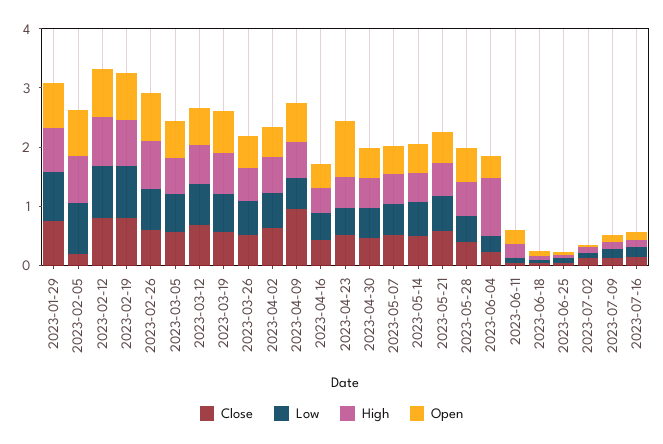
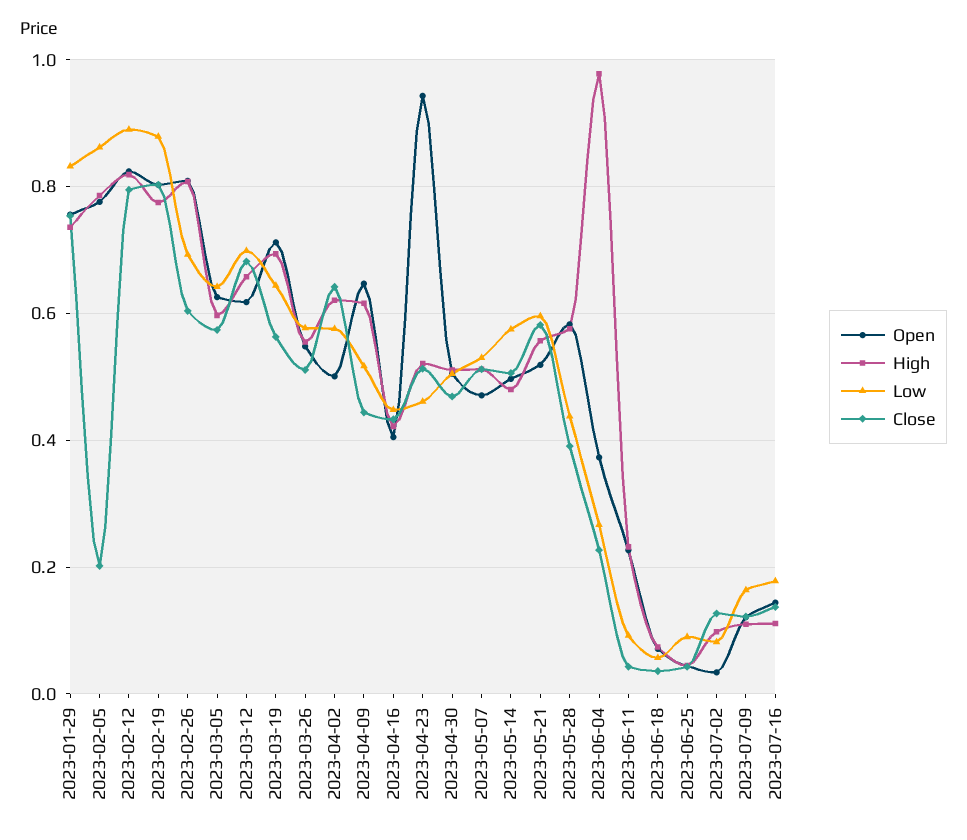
Close, 2023-04-09: 1 -> 0.44

